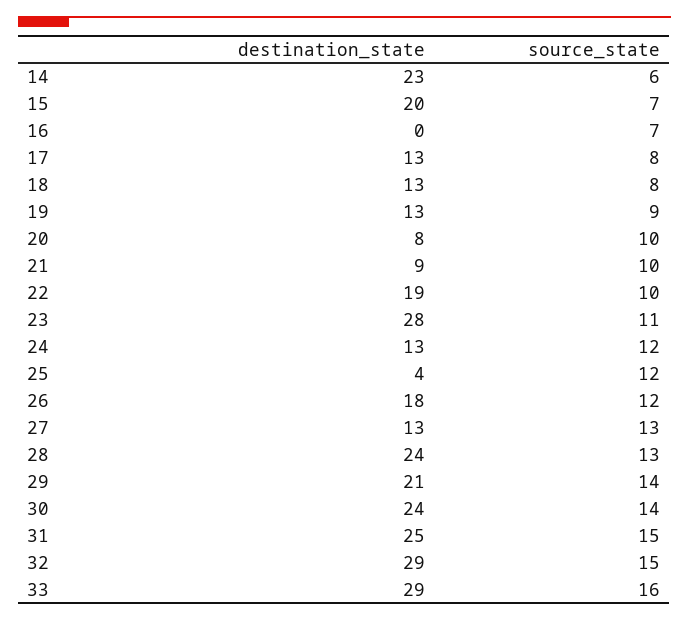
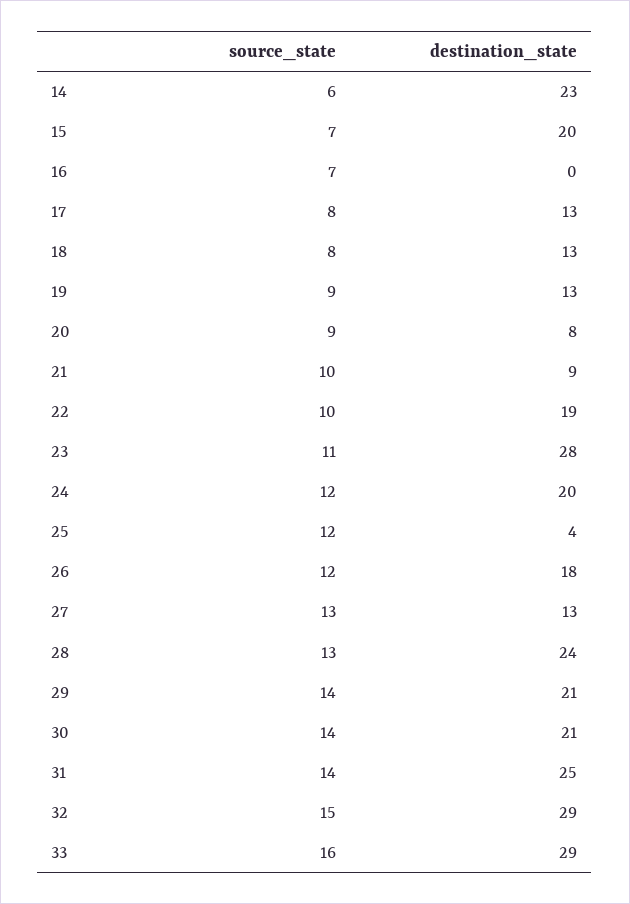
source_state, 20: 10 -> 9
destination_state, 24: 13 -> 20
destination_state, 30: 24 -> 21
source_state, 31: 15 -> 14

